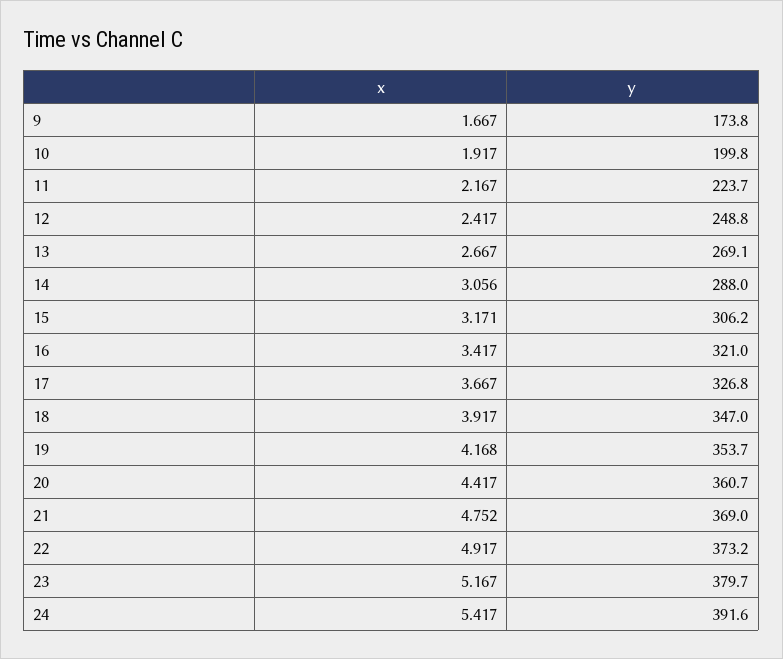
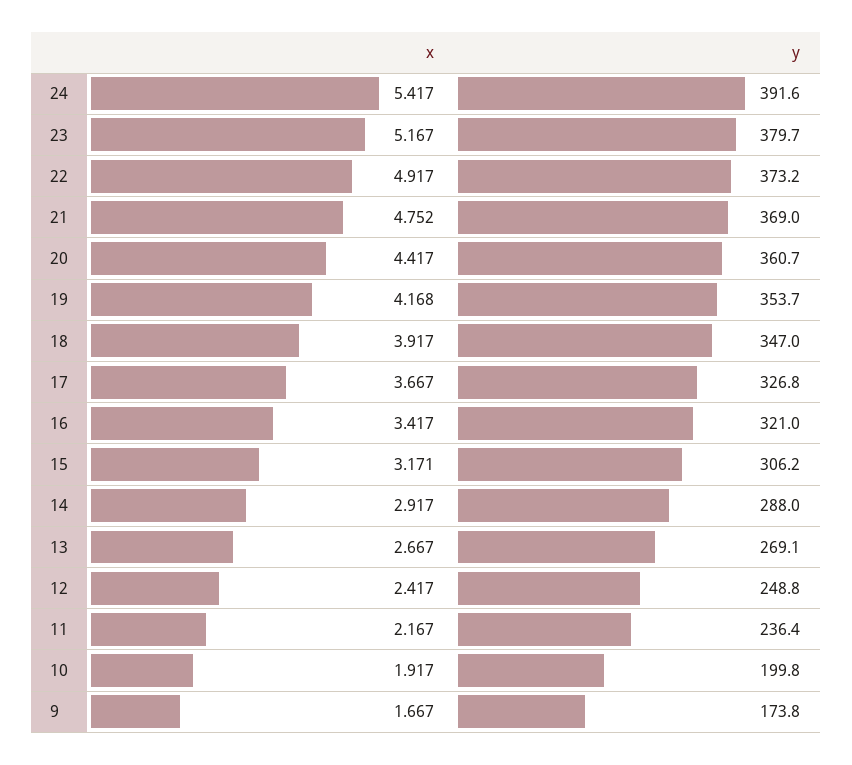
y, 11: 223.7 -> 236.4
x, 14: 3.056 -> 2.917

